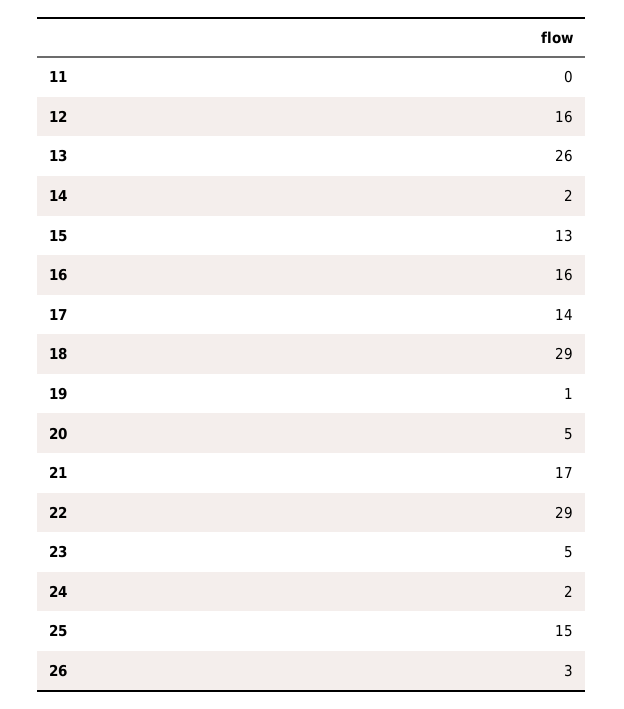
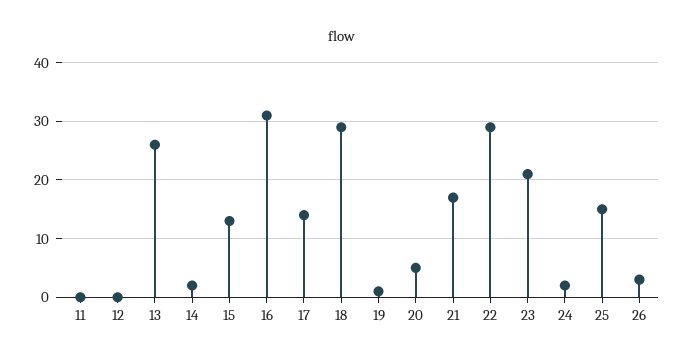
12: 16 -> 0
16: 16 -> 30
23: 5 -> 20

